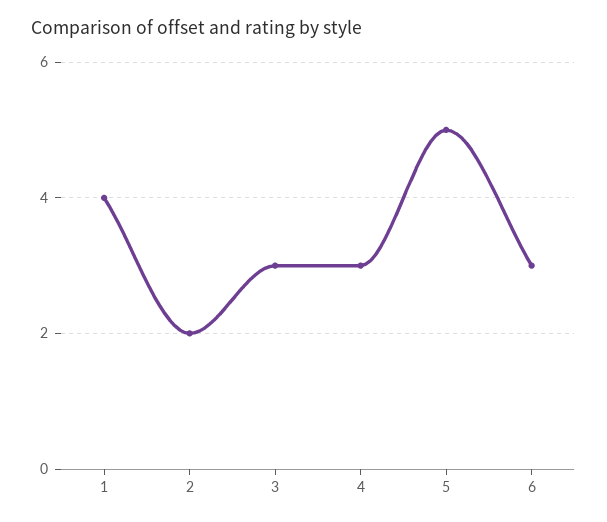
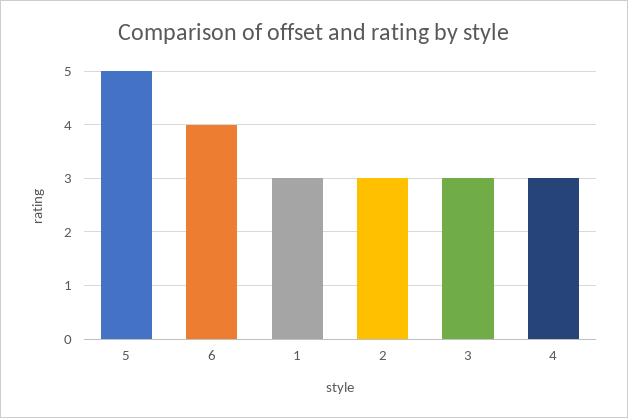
1: 4 -> 3
2: 2 -> 3
6: 3 -> 4

